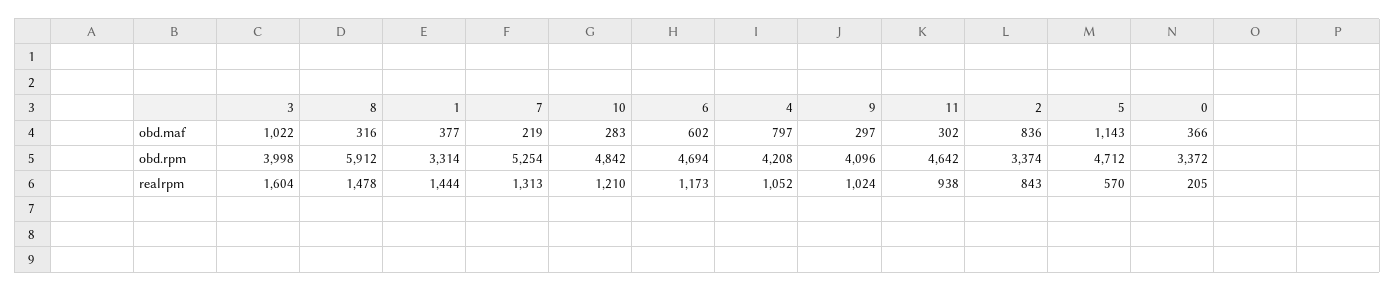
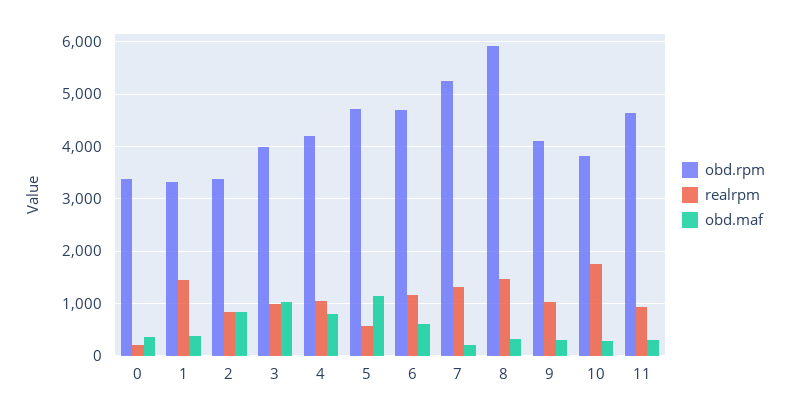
obd.rpm, 10: 4842 -> 3800
realrpm, 3: 1604 -> 1000
realrpm, 10: 1210 -> 1800

